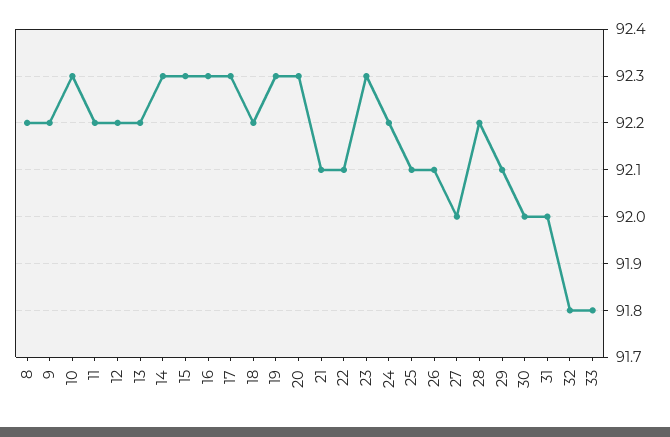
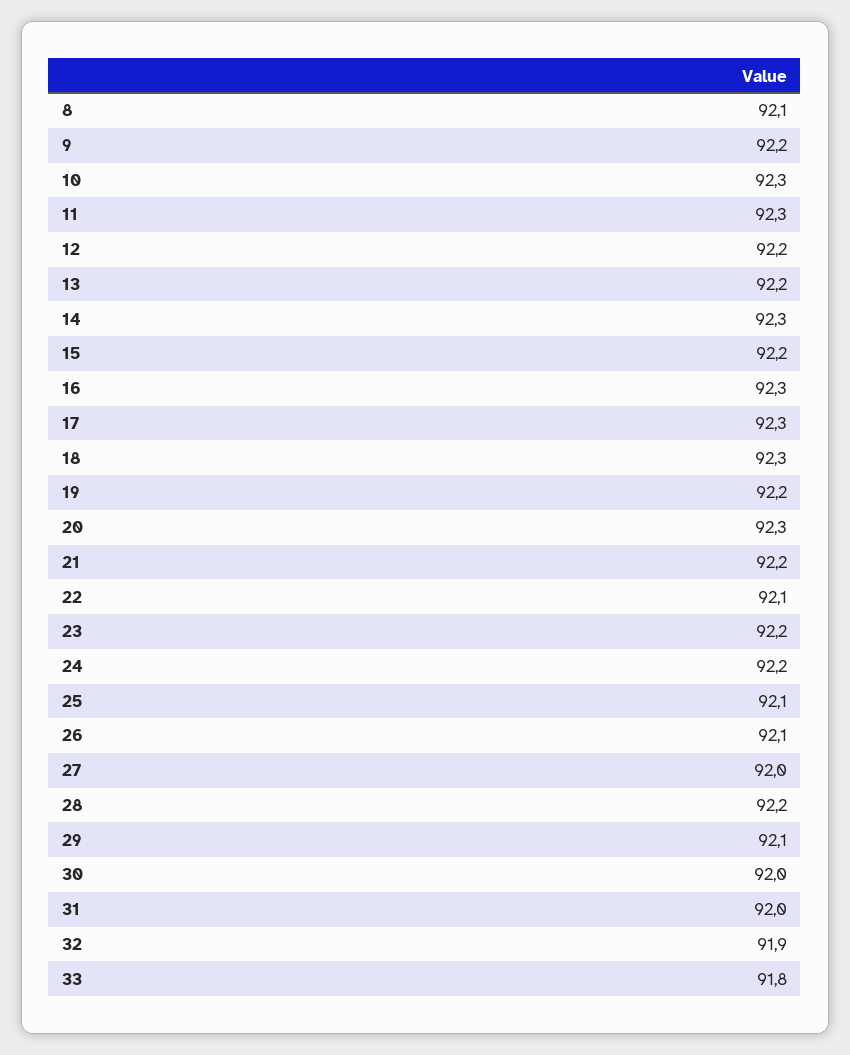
8: 92.2 -> 92.1
11: 92.2 -> 92.3
15: 92.3 -> 92.2
18: 92.2 -> 92.3
19: 92.3 -> 92.2
21: 92.1 -> 92.2
23: 92.3 -> 92.2
32: 91.8 -> 91.9

